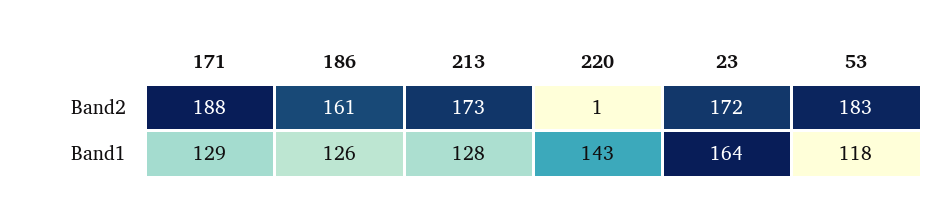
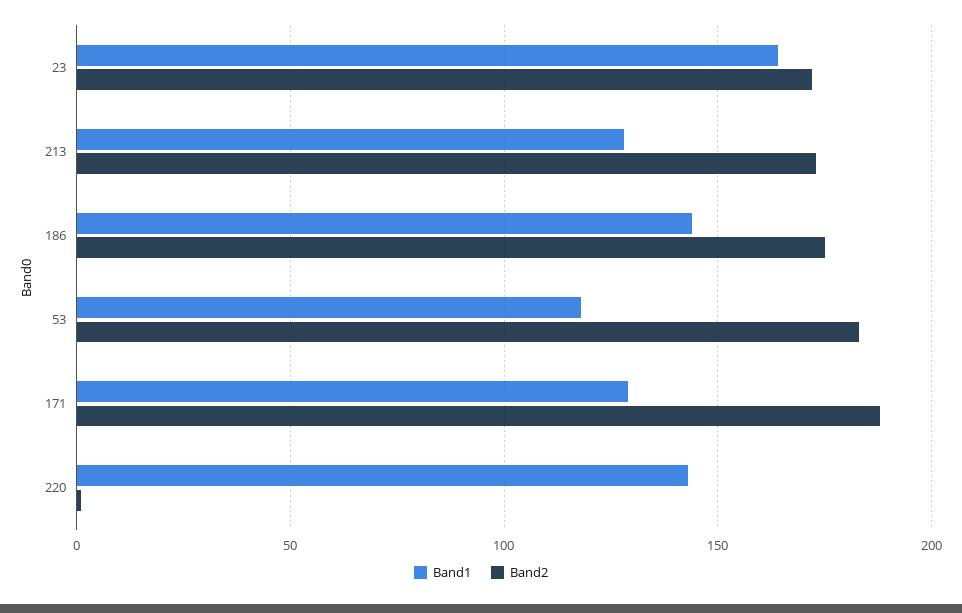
Band2, 186: 161 -> 175
Band1, 186: 126 -> 145

